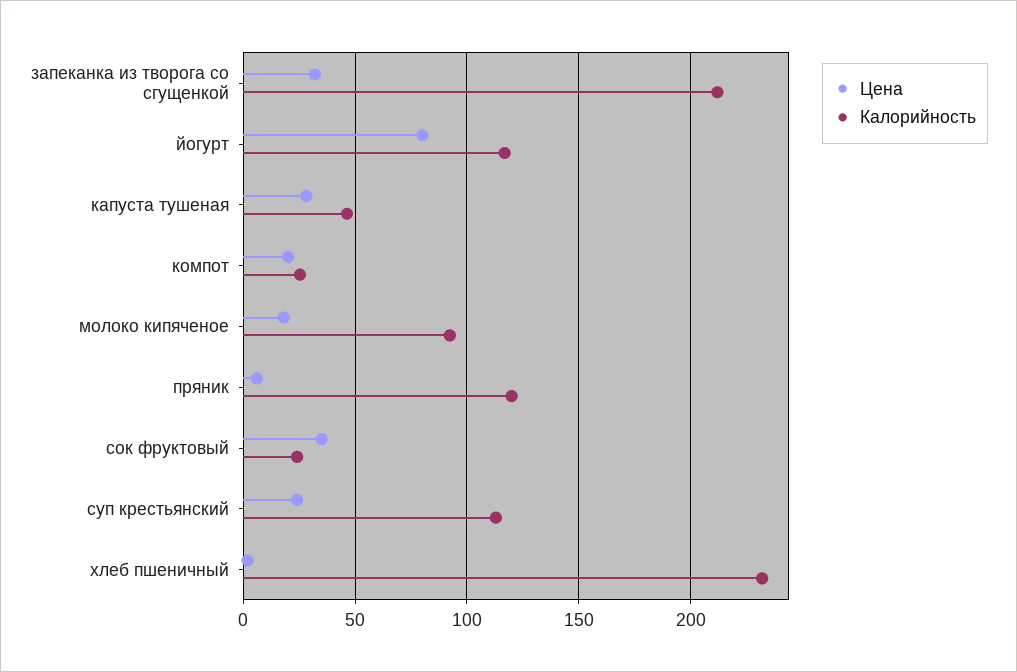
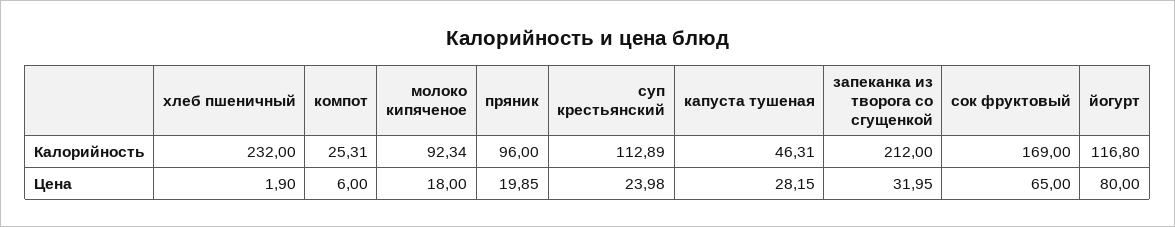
Цена, компот: 20 -> 6
Цена, пряник: 5 -> 19.85
Калорийность, пряник: 120 -> 96
Цена, сок фруктовый: 35 -> 65
Калорийность, сок фруктовый: 25 -> 169

